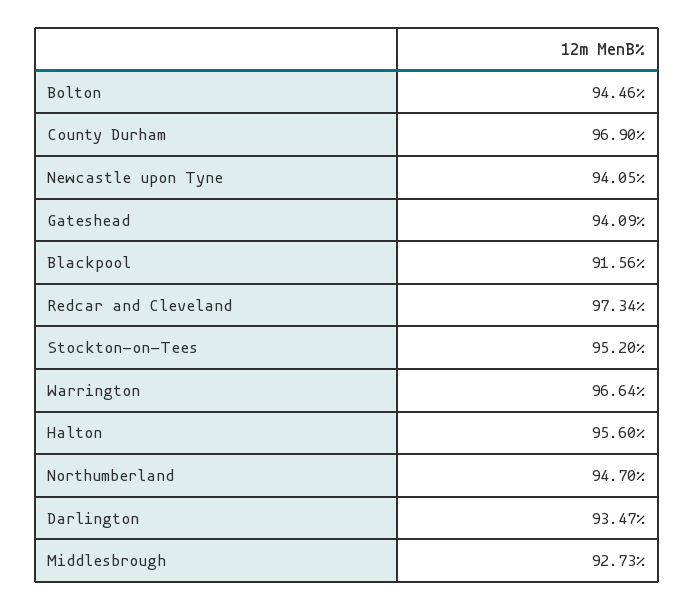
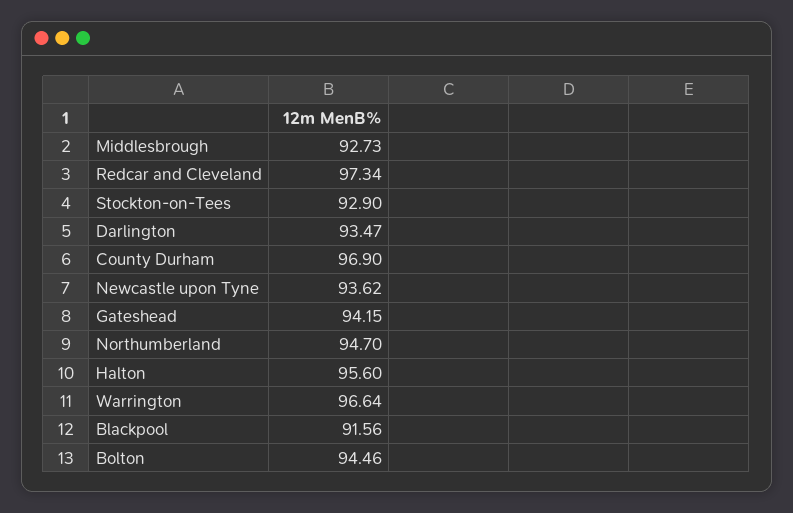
Newcastle upon Tyne: 94.05 -> 93.62
Gateshead: 94.09 -> 94.15
Stockton-on-Tees: 95.2 -> 92.9

